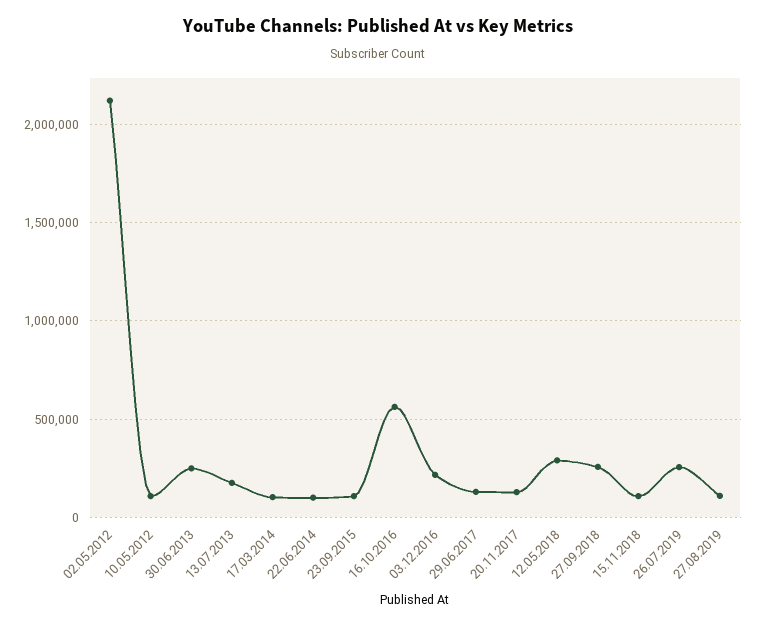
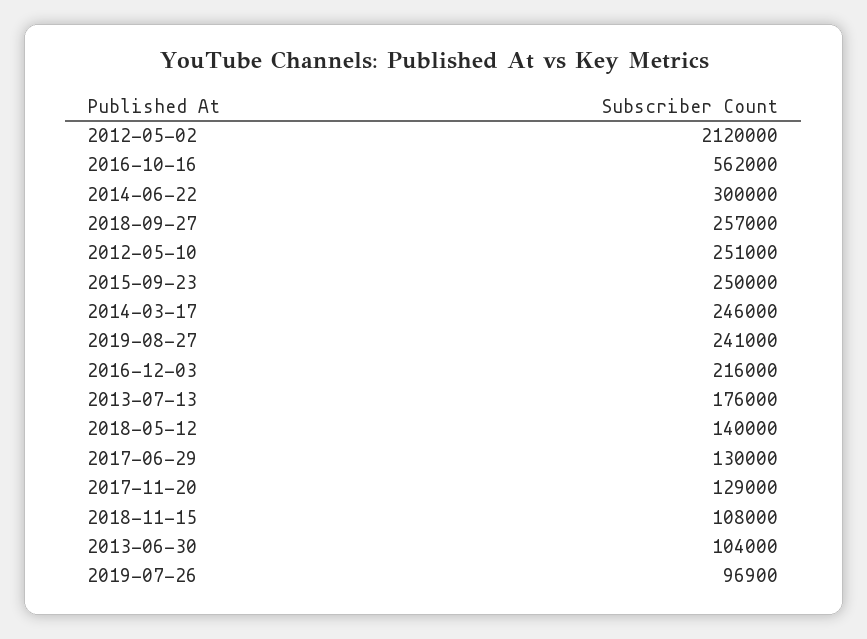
10.05.2012: 100000 -> 251000
30.06.2013: 250000 -> 104000
17.03.2014: 100000 -> 246000
22.06.2014: 100000 -> 300000
23.09.2015: 100000 -> 250000
12.05.2018: 300000 -> 140000
26.07.2019: 250000 -> 96900
27.08.2019: 100000 -> 241000

